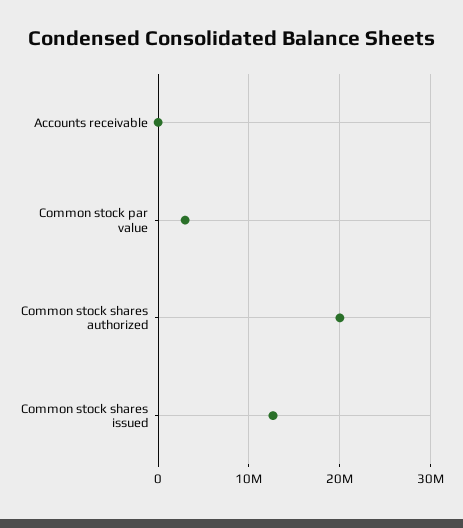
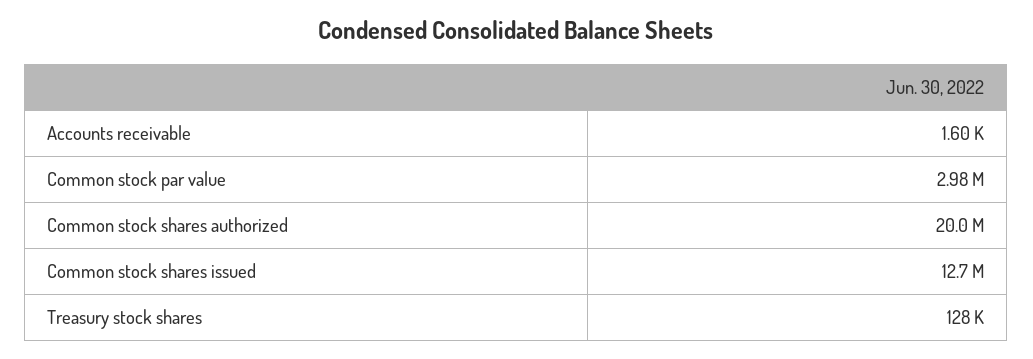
Treasury stock shares: none -> 128000

